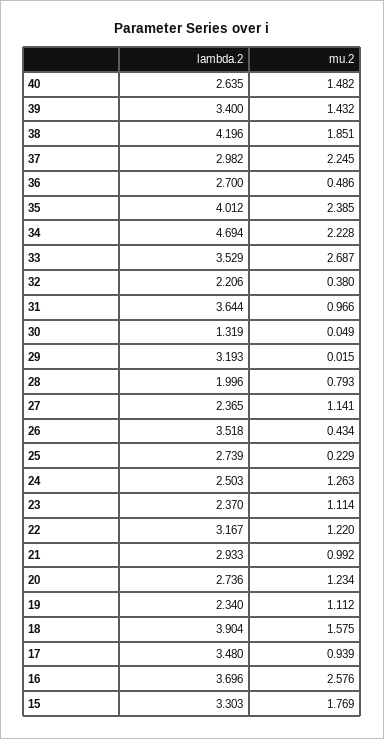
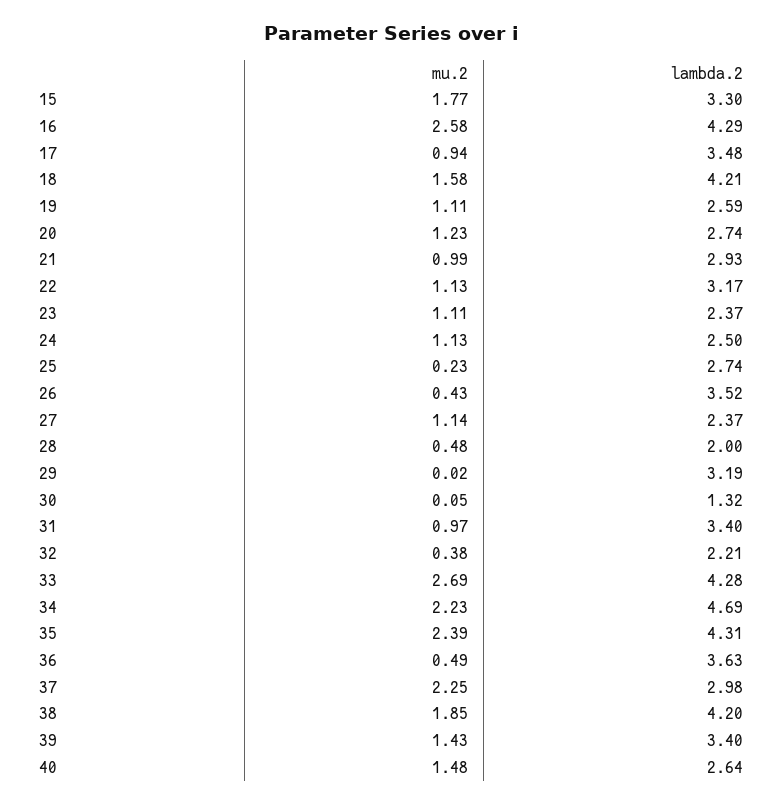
lambda.2, 36: 2.7 -> 3.63
lambda.2, 35: 4.012 -> 4.31
lambda.2, 33: 3.529 -> 4.28
lambda.2, 31: 3.644 -> 3.4
mu.2, 28: 0.793 -> 0.48
mu.2, 24: 1.263 -> 1.13
mu.2, 22: 1.22 -> 1.13
lambda.2, 19: 2.34 -> 2.59
lambda.2, 18: 3.904 -> 4.21
lambda.2, 16: 3.696 -> 4.29

